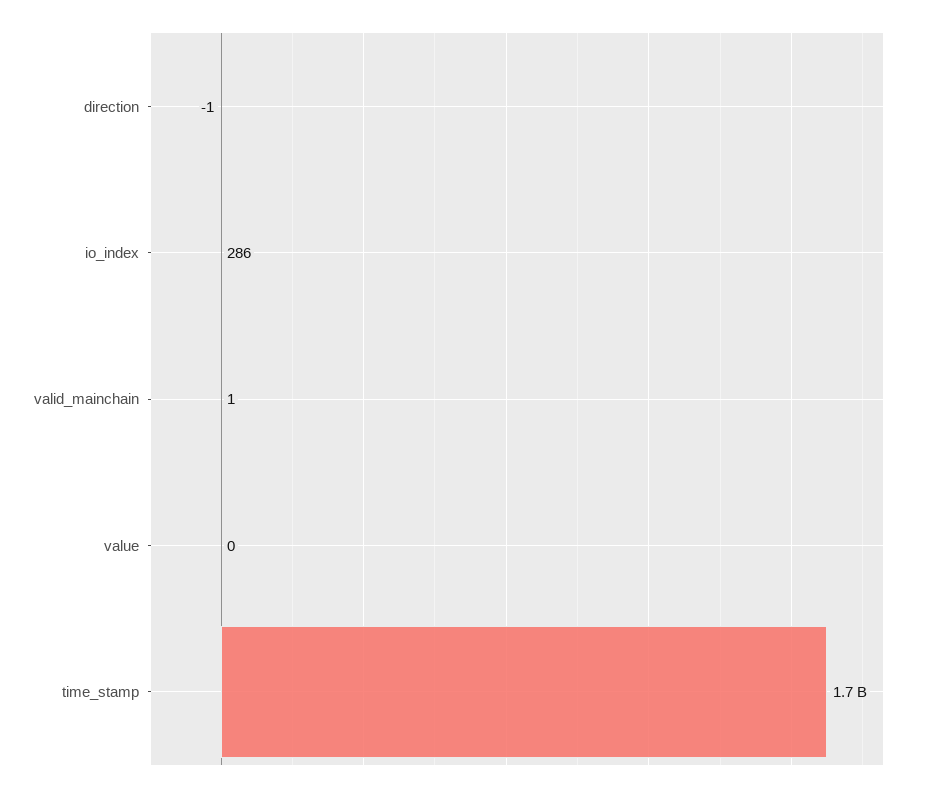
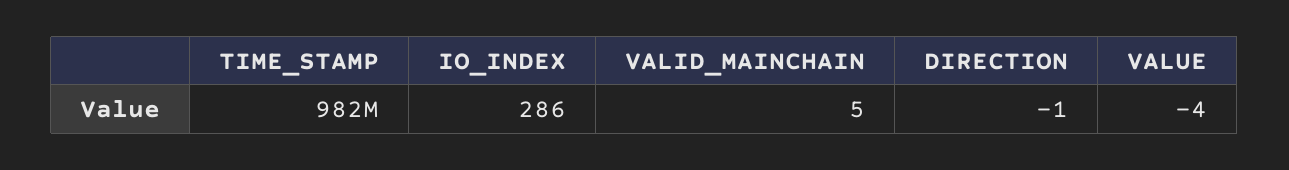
valid_mainchain: 1 -> 5
value: 0 -> -4
time_stamp: 1700000000 -> 982000000

